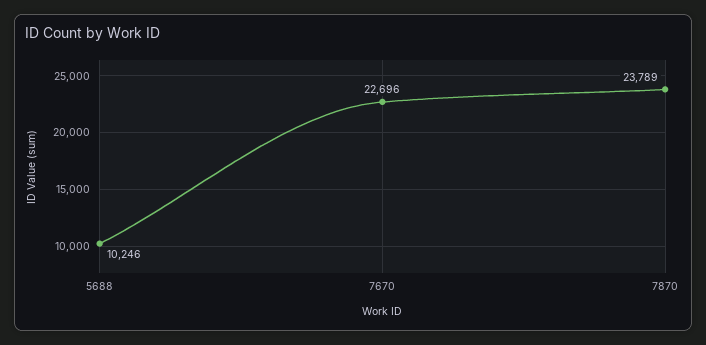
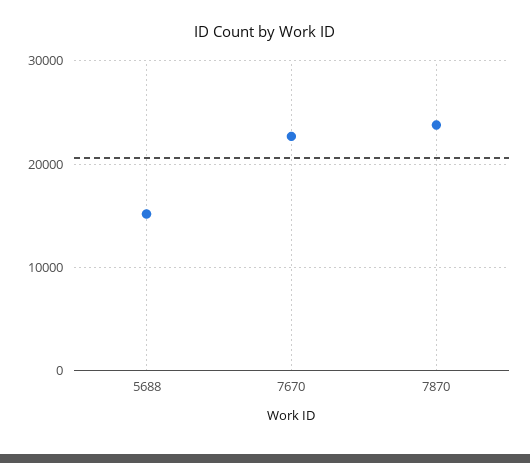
5688: 10246 -> 15000

